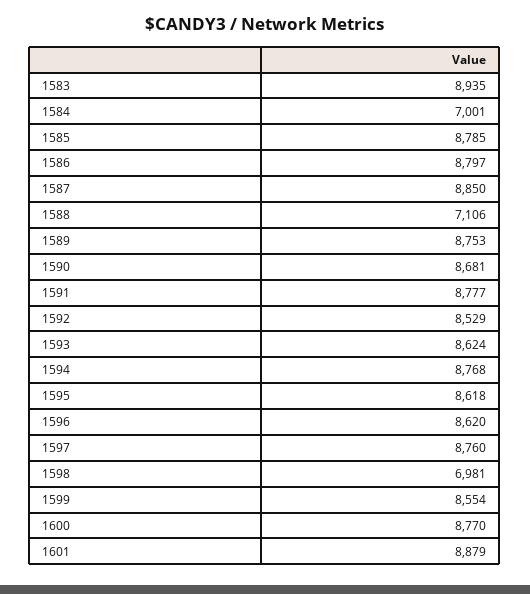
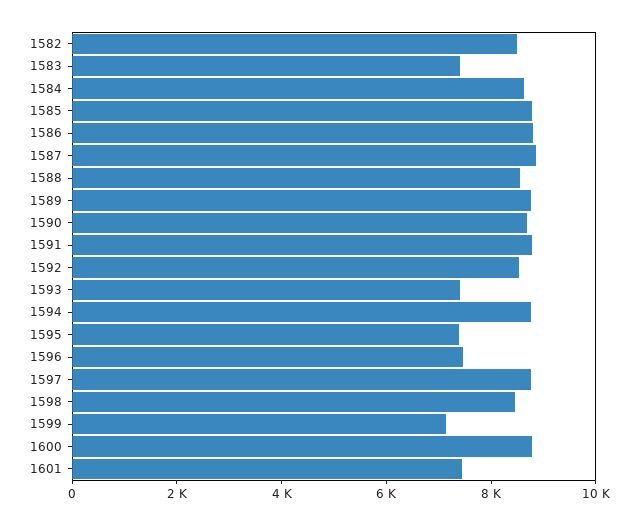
1583: 8935 -> 7500
1584: 7001 -> 8500
1588: 7106 -> 8500
1593: 8624 -> 7500
1595: 8618 -> 7500
1596: 8620 -> 7500
1598: 6981 -> 8500
1599: 8554 -> 7000
1601: 8879 -> 7500
1582: none -> 8500

